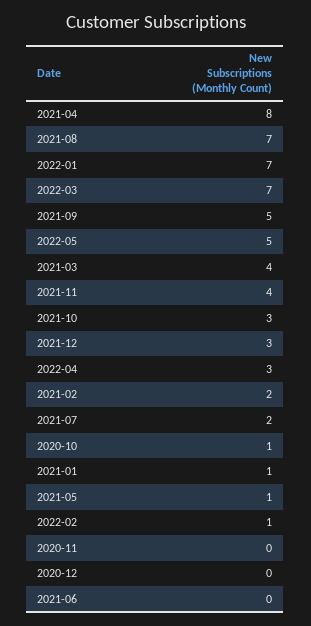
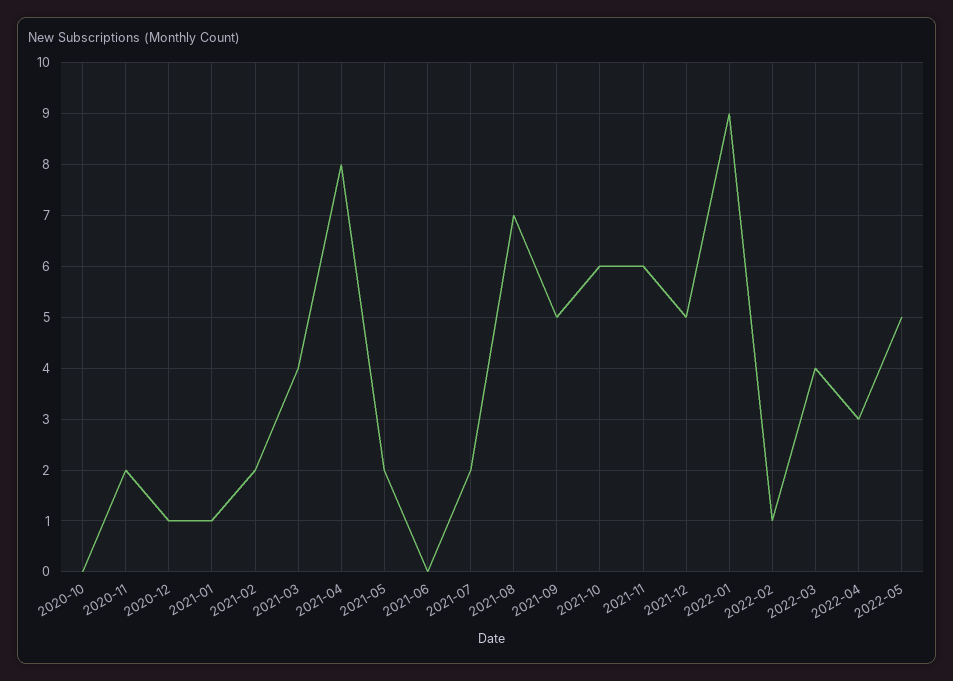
2022-01: 7 -> 9
2022-03: 7 -> 4
2021-11: 4 -> 6
2021-10: 3 -> 6
2021-12: 3 -> 5
2020-10: 1 -> 0
2021-05: 1 -> 2
2020-11: 0 -> 2
2020-12: 0 -> 1

